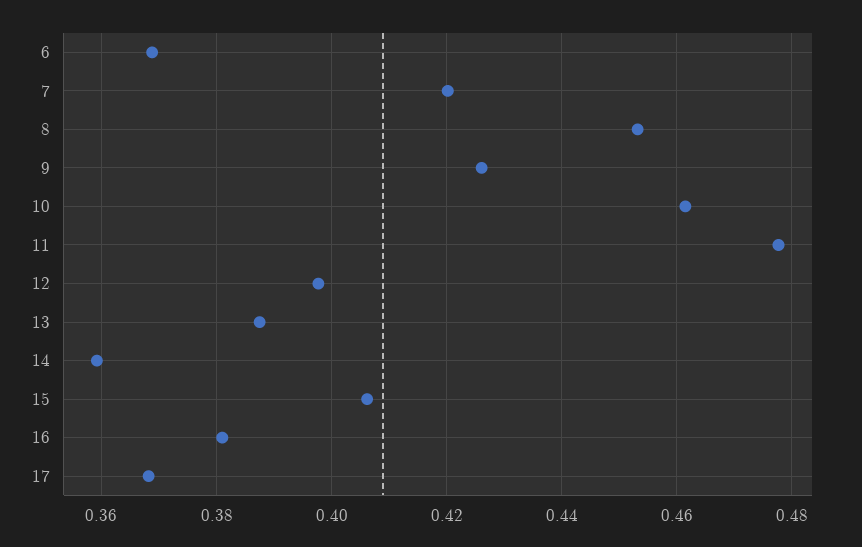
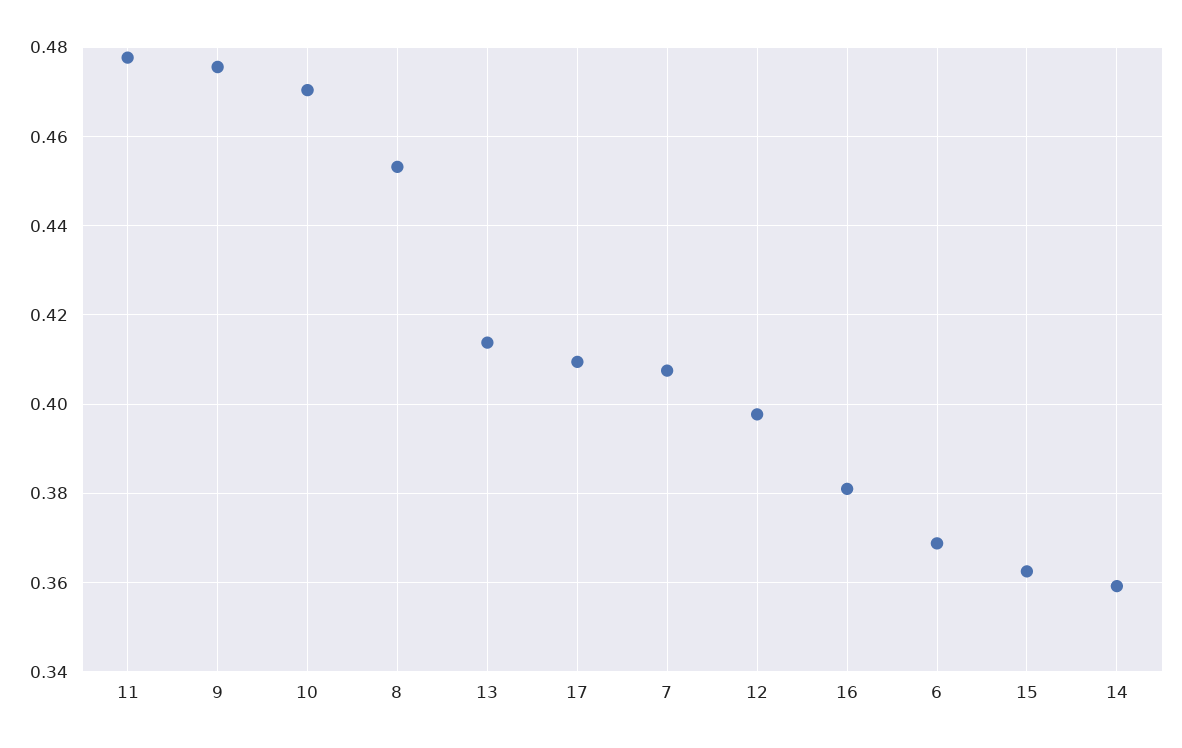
7: 0.42 -> 0.408
9: 0.426 -> 0.476
10: 0.462 -> 0.47
13: 0.388 -> 0.414
15: 0.406 -> 0.362
17: 0.368 -> 0.41

